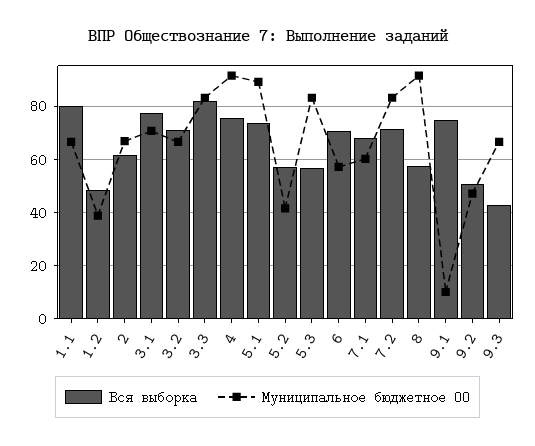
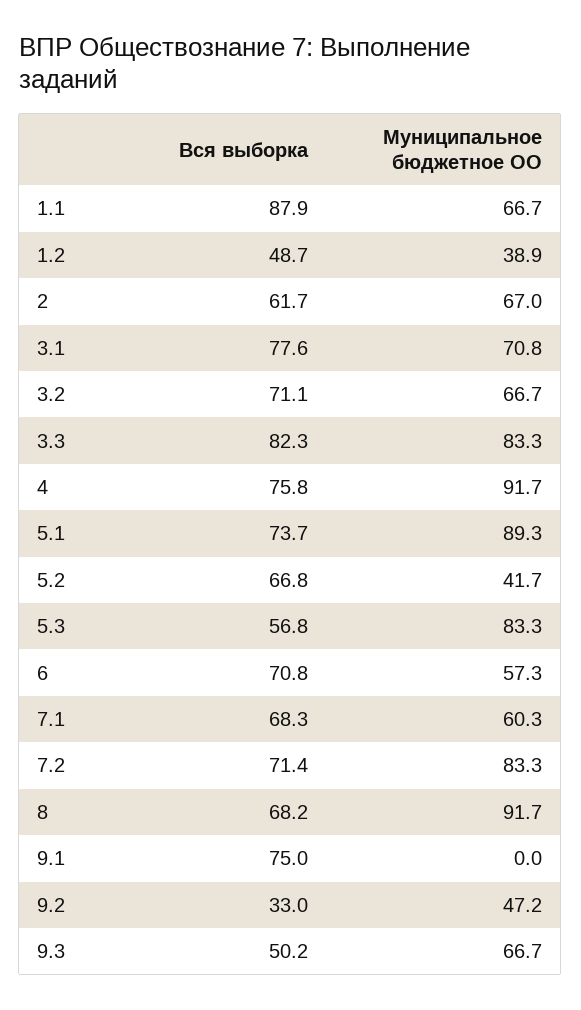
Вся выборка, 1.1: 80 -> 87.9
Вся выборка, 5.2: 57.5 -> 66.8
Вся выборка, 8: 57.5 -> 68.2
Муниципальное бюджетное ОО, 9.1: 10 -> 0
Вся выборка, 9.2: 50 -> 33
Вся выборка, 9.3: 42.5 -> 50.2

